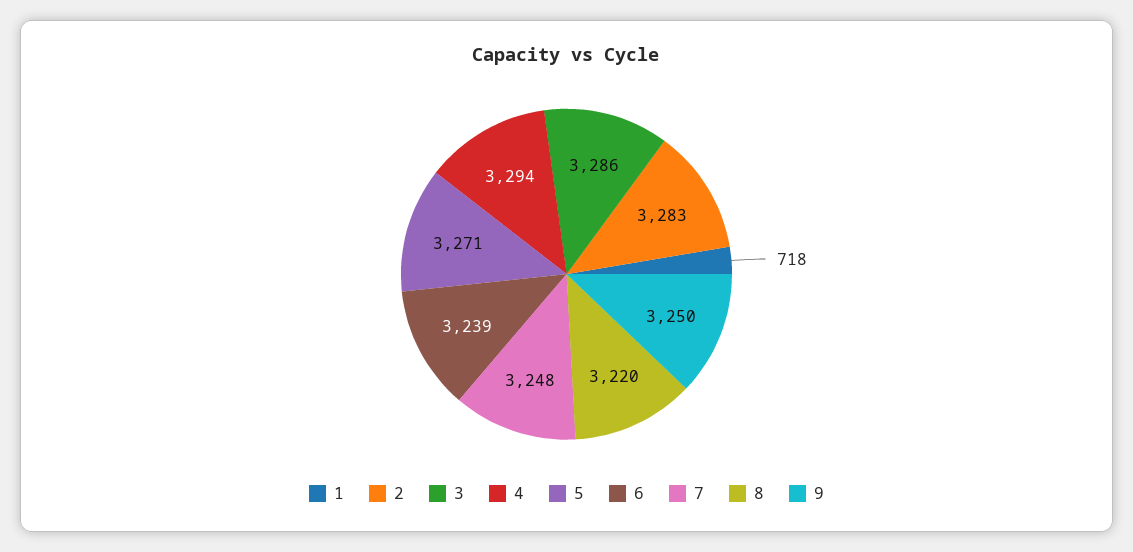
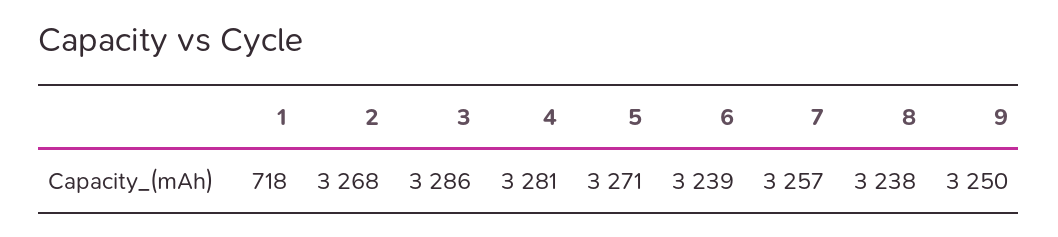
2: 3283 -> 3268
4: 3294 -> 3281
7: 3248 -> 3257
8: 3220 -> 3238

